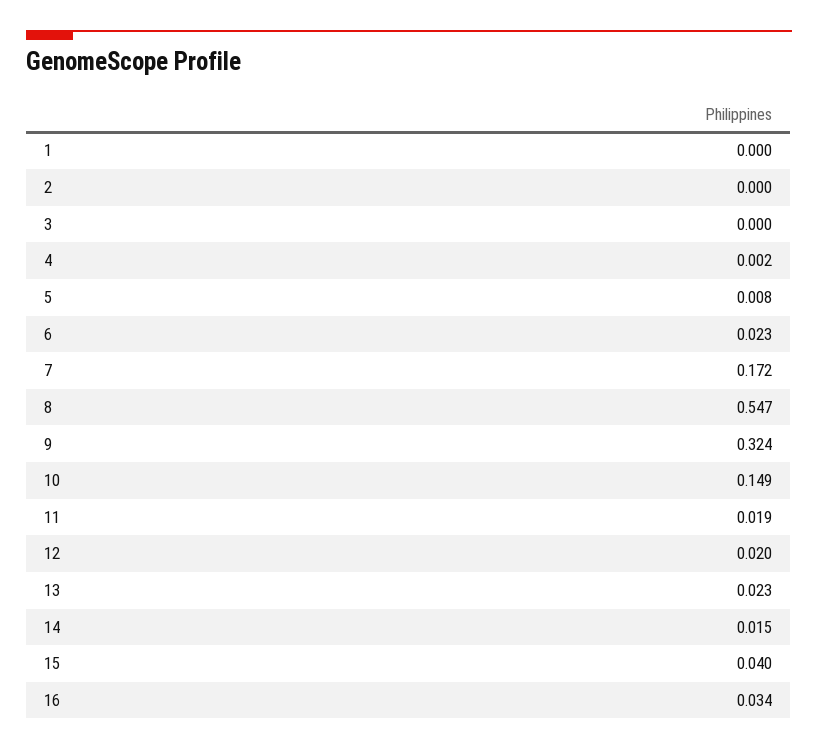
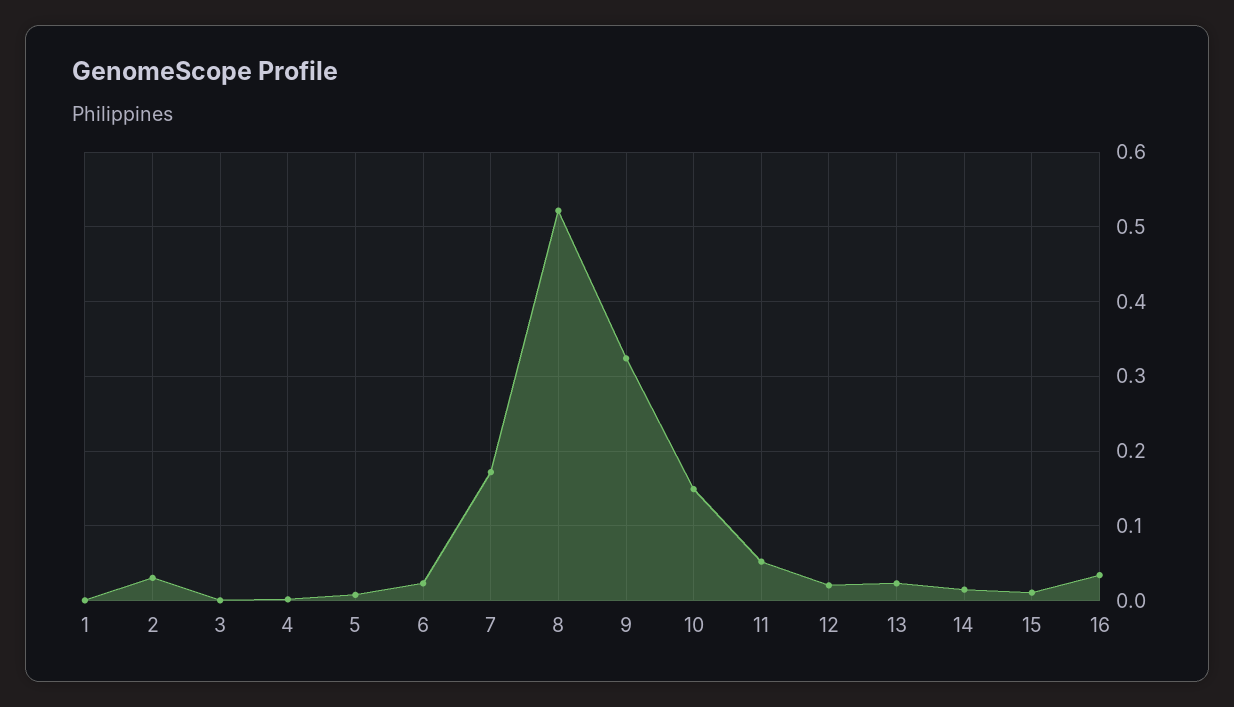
2: 0 -> 0.03
8: 0.547 -> 0.52
11: 0.019 -> 0.05
15: 0.04 -> 0.01

